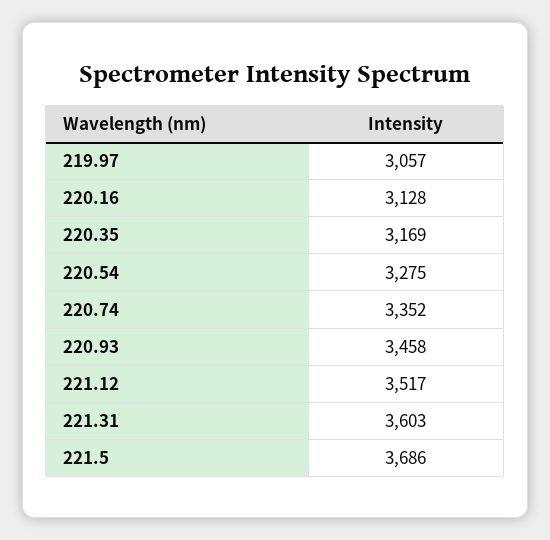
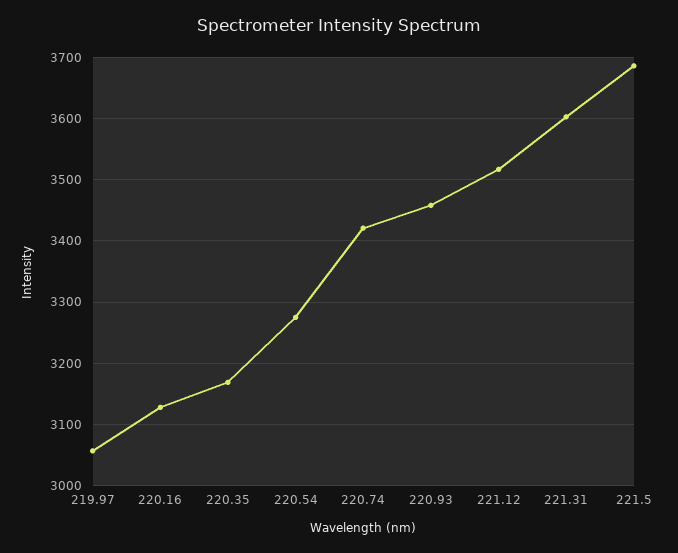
220.74: 3352 -> 3420

